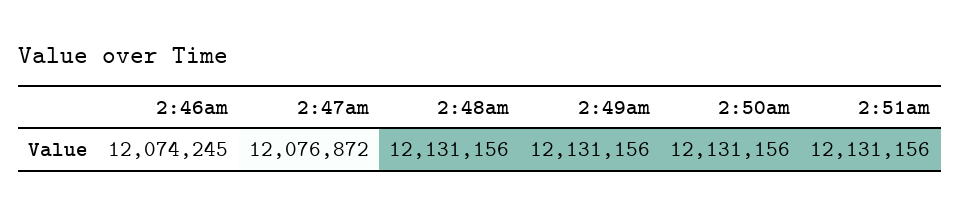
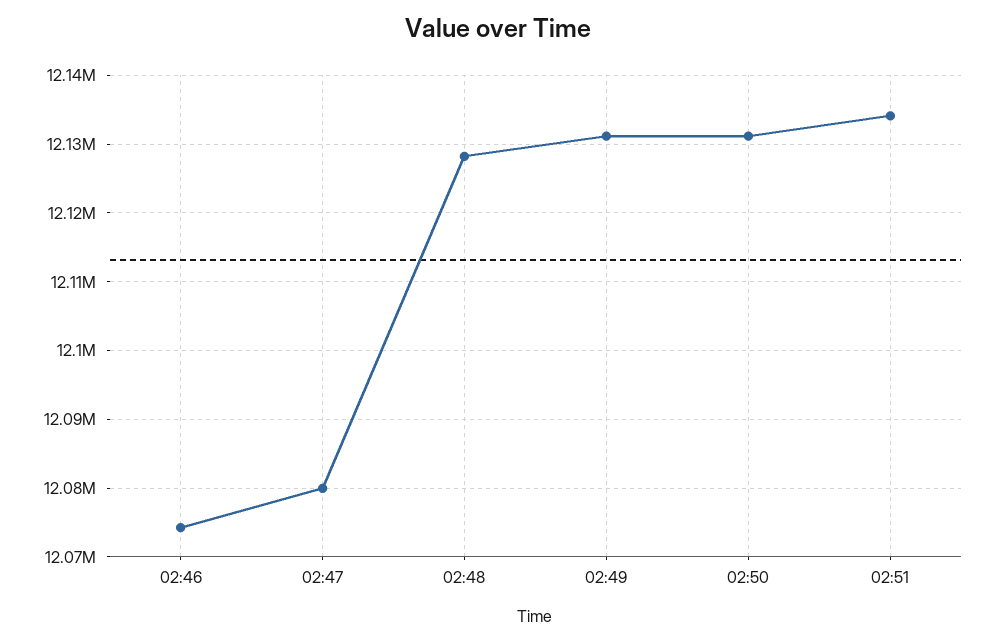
2:47am: 12076872 -> 12080000
2:48am: 12131156 -> 12128000
2:51am: 12131156 -> 12134000

